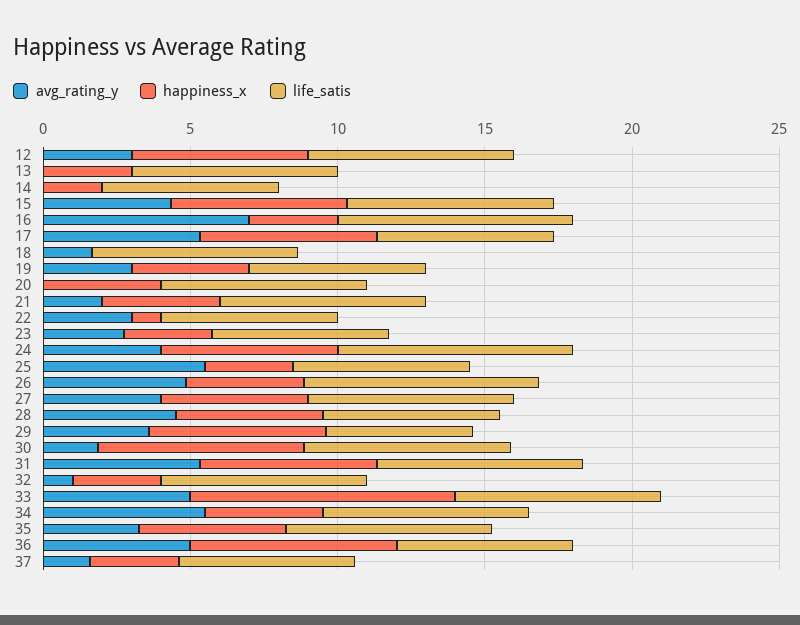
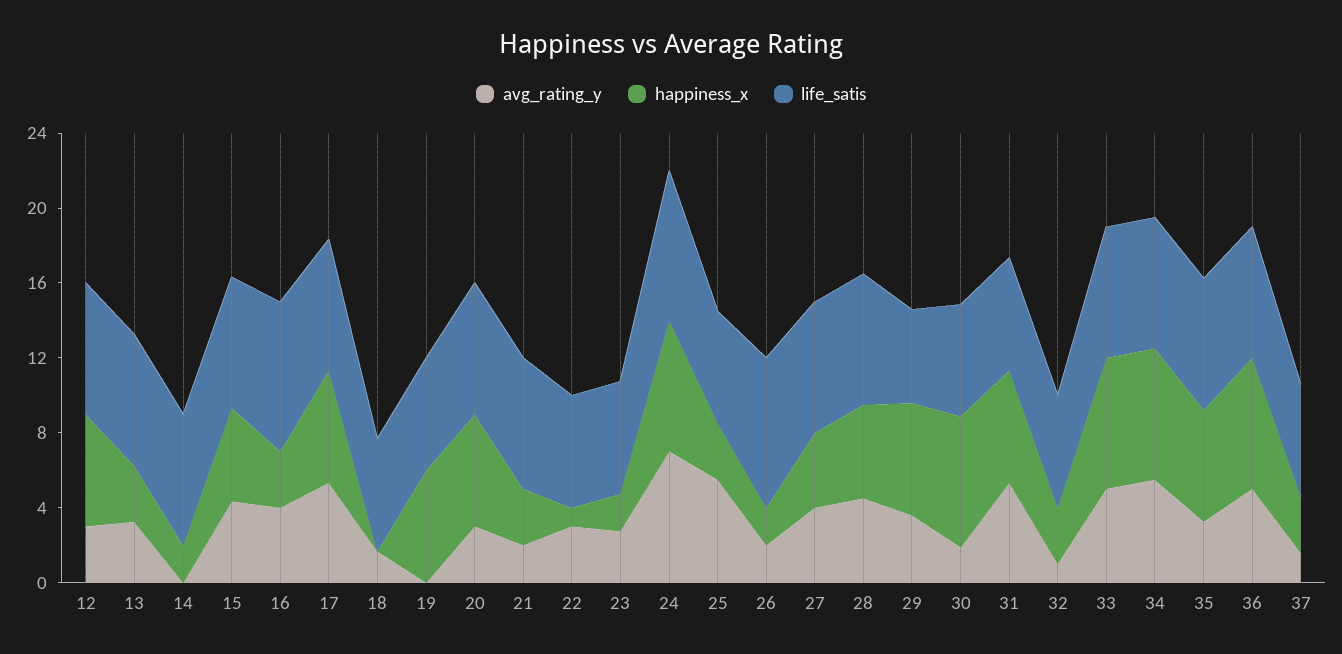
avg_rating_y, 13: 0 -> 3
life_satis, 14: 6 -> 7
happiness_x, 15: 6 -> 5
avg_rating_y, 16: 7 -> 4
life_satis, 17: 6 -> 7
life_satis, 18: 7 -> 6
avg_rating_y, 19: 3 -> 0
happiness_x, 19: 4 -> 6
avg_rating_y, 20: 0 -> 3
happiness_x, 20: 4 -> 6
happiness_x, 21: 4 -> 3
happiness_x, 23: 3 -> 2
avg_rating_y, 24: 4 -> 7
happiness_x, 24: 6 -> 7
avg_rating_y, 26: 5 -> 2
happiness_x, 26: 4 -> 2
happiness_x, 27: 5 -> 4
life_satis, 28: 6 -> 7
life_satis, 30: 7 -> 6
life_satis, 31: 7 -> 6
life_satis, 32: 7 -> 6
happiness_x, 33: 9 -> 7
happiness_x, 34: 4 -> 7
happiness_x, 35: 5 -> 6
life_satis, 36: 6 -> 7

